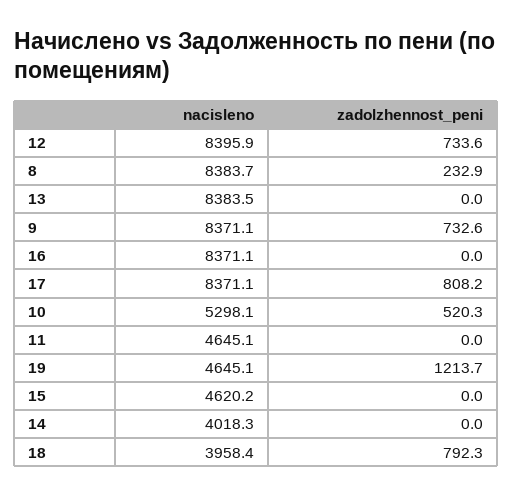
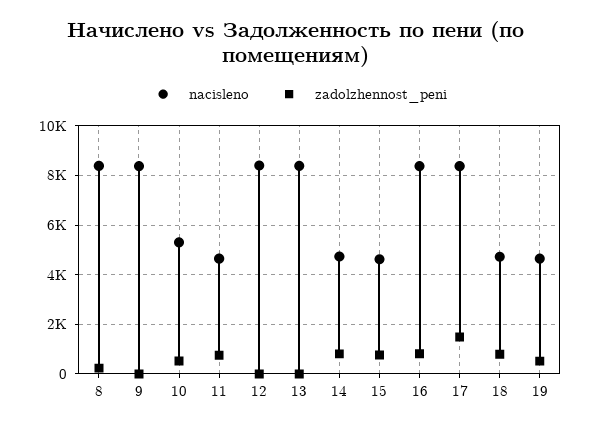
zadolzhennost_peni, 12: 733.6 -> 0
zadolzhennost_peni, 9: 732.6 -> 0
zadolzhennost_peni, 16: 0 -> 750
zadolzhennost_peni, 17: 808.2 -> 1500
zadolzhennost_peni, 11: 0 -> 750
zadolzhennost_peni, 19: 1213.7 -> 500
zadolzhennost_peni, 15: 0 -> 750
nacisleno, 14: 4018.3 -> 4750
zadolzhennost_peni, 14: 0 -> 750
nacisleno, 18: 3958.4 -> 4750

